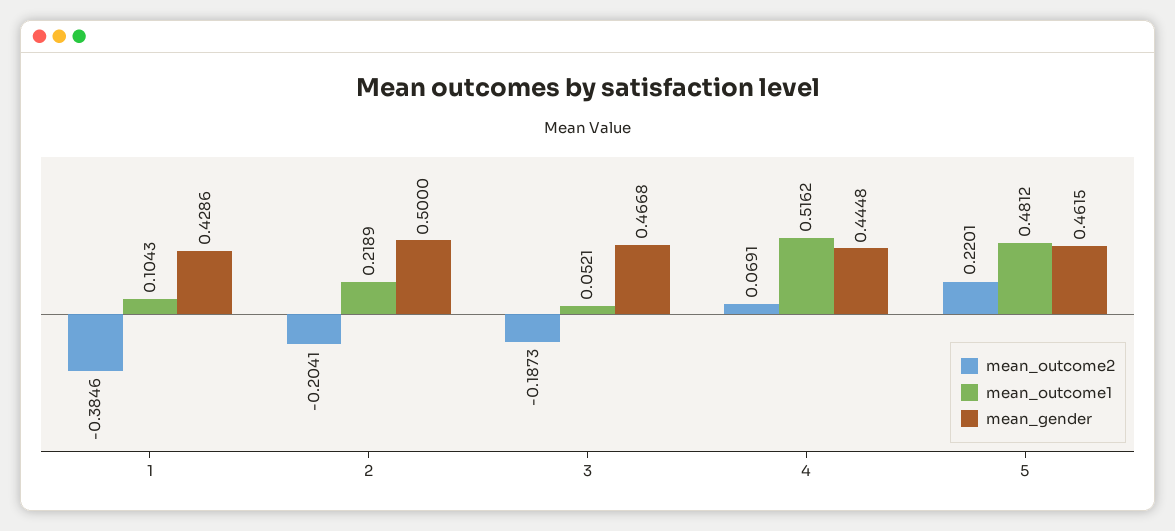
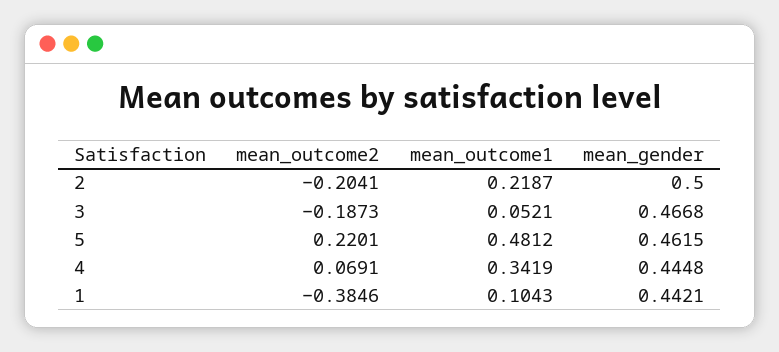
mean_gender, 1: 0.4286 -> 0.4421
mean_outcome1, 2: 0.2189 -> 0.2187
mean_outcome1, 4: 0.5162 -> 0.3419

